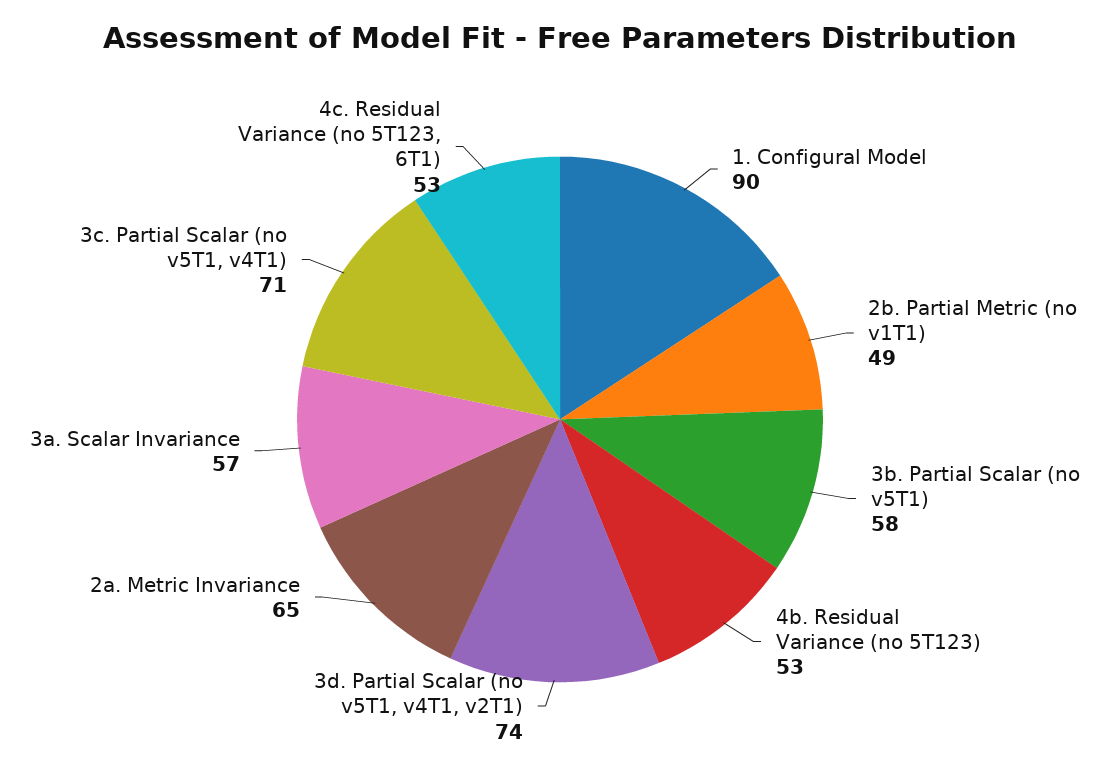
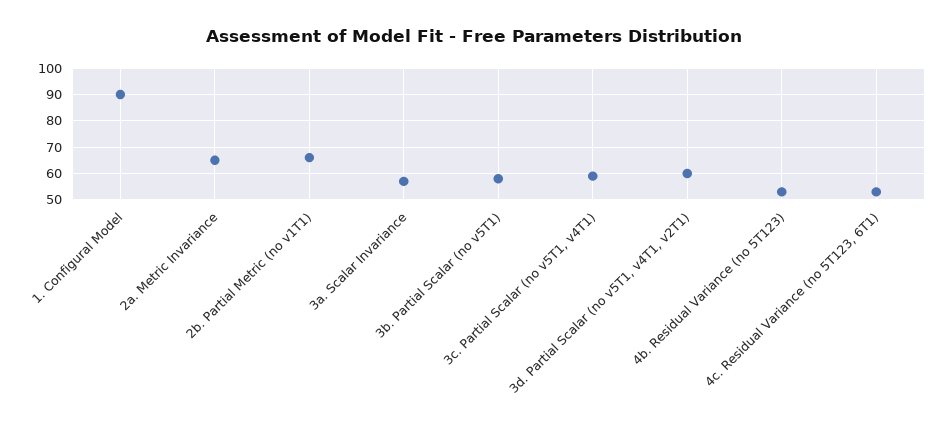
2b. Partial Metric (no v1T1): 49 -> 65
3d. Partial Scalar (no v5T1, v4T1, v2T1): 74 -> 60
3c. Partial Scalar (no v5T1, v4T1): 71 -> 60

